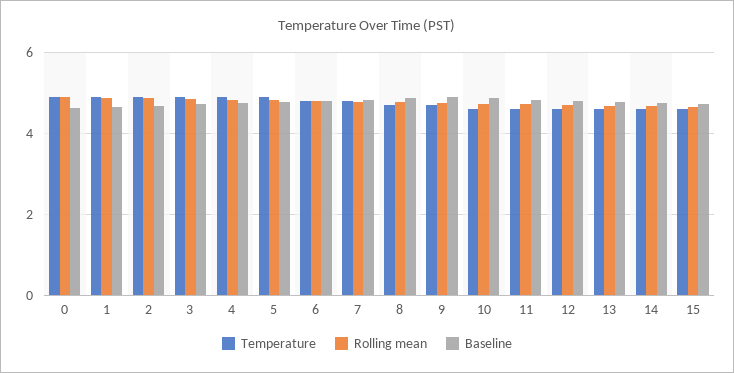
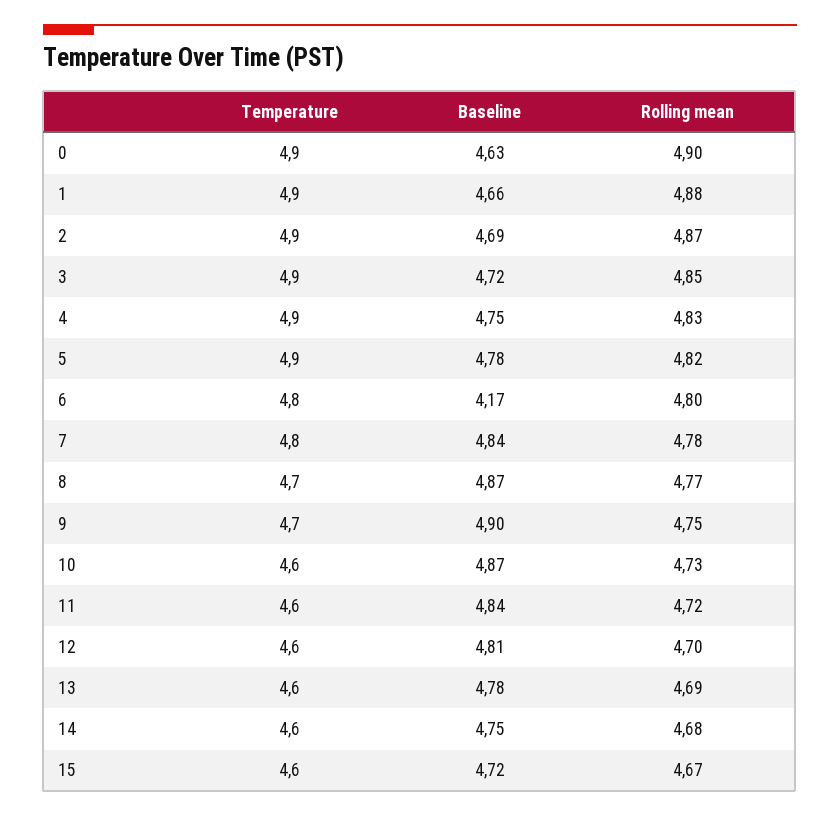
Baseline, 6: 4.8 -> 4.17

